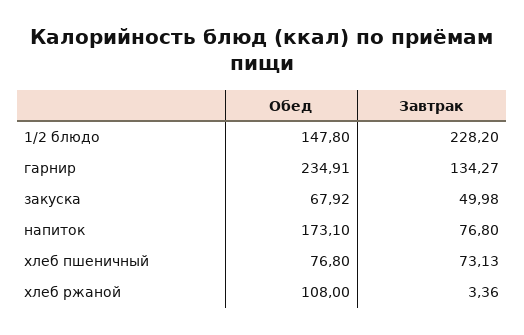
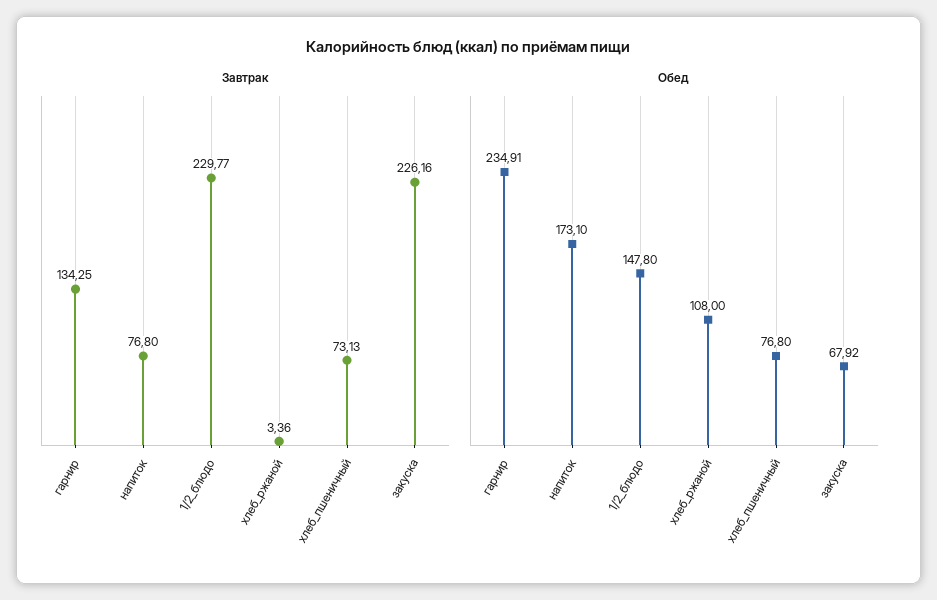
Завтрак, 1/2 блюдо: 228.2 -> 229.77
Завтрак, гарнир: 134.27 -> 134.25
Завтрак, закуска: 49.98 -> 226.16

